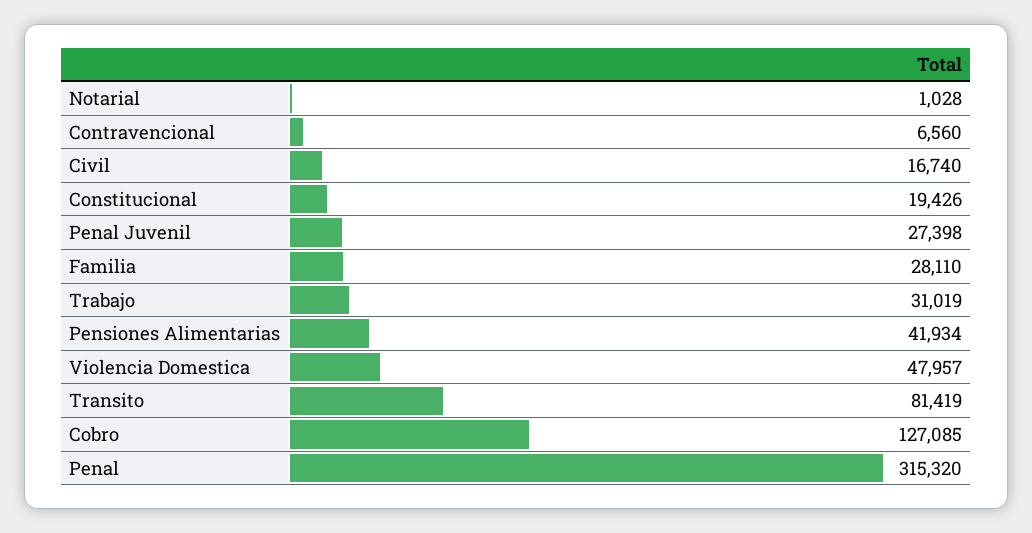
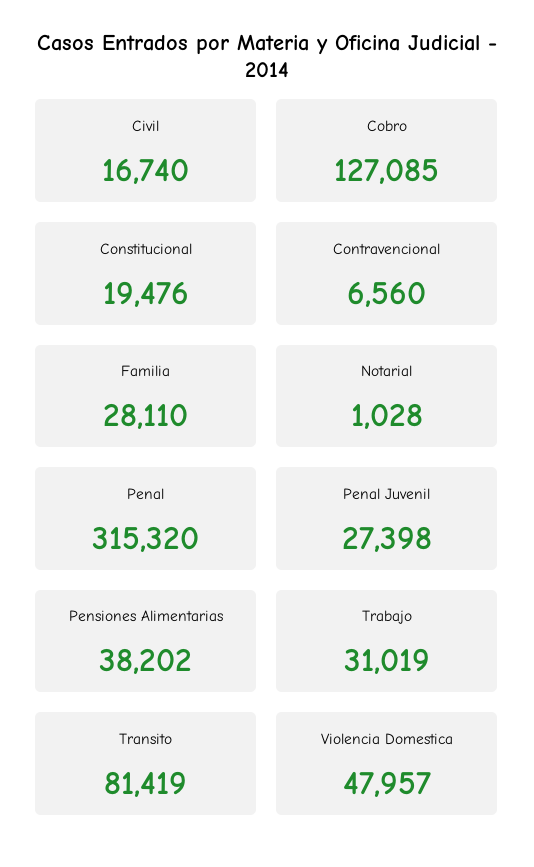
Constitucional: 19426 -> 19476
Pensiones Alimentarias: 41934 -> 38202

